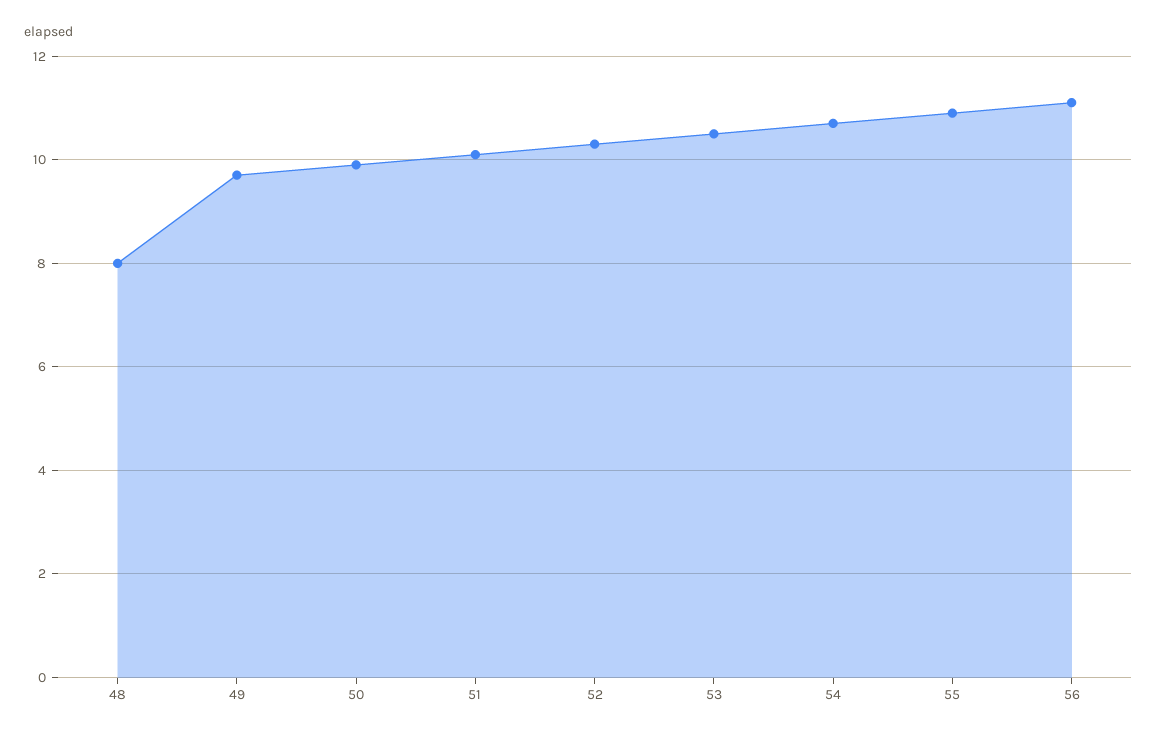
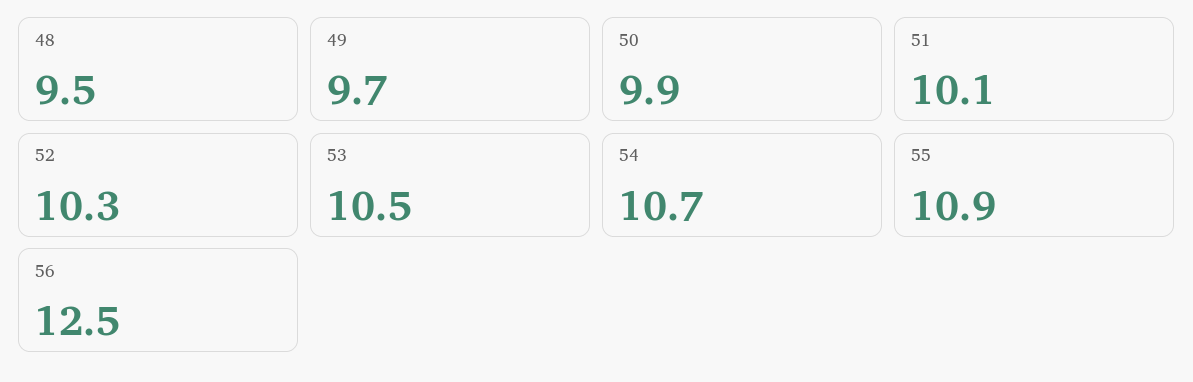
48: 8 -> 9.5
56: 11 -> 12.5

